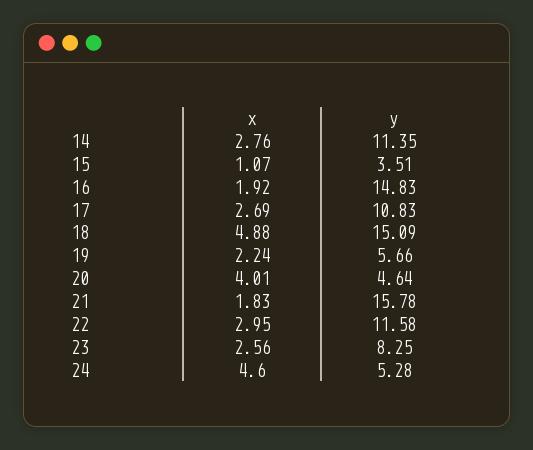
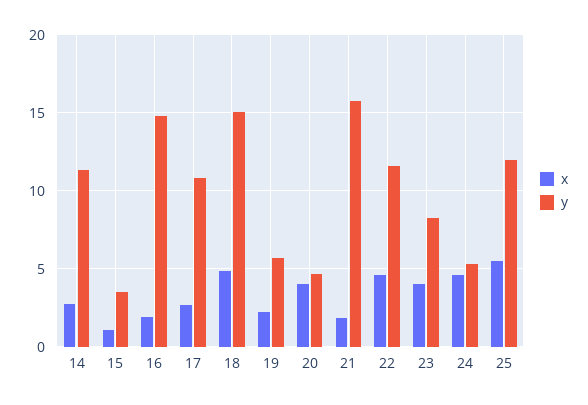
x, 22: 2.95 -> 4.5
x, 23: 2.56 -> 4
x, 25: none -> 5.5
y, 25: none -> 12

